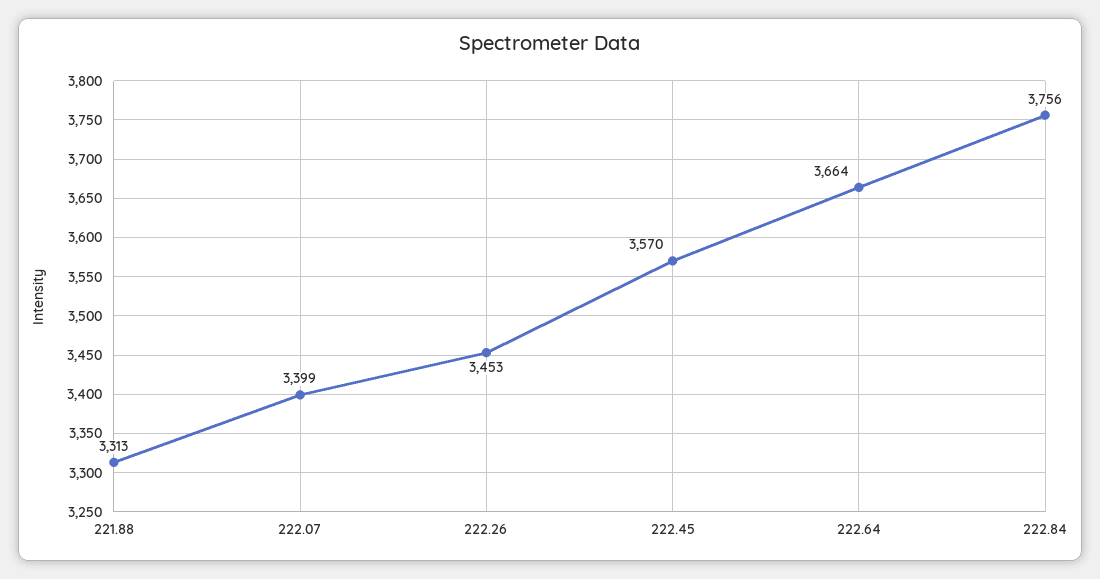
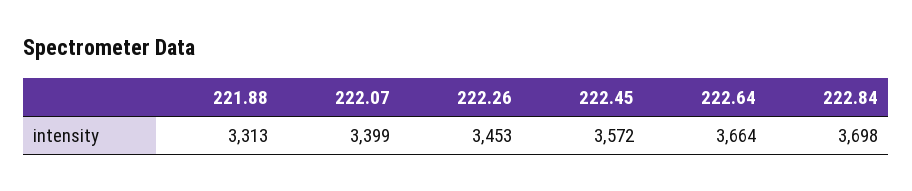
222.45: 3570 -> 3572
222.84: 3756 -> 3698

